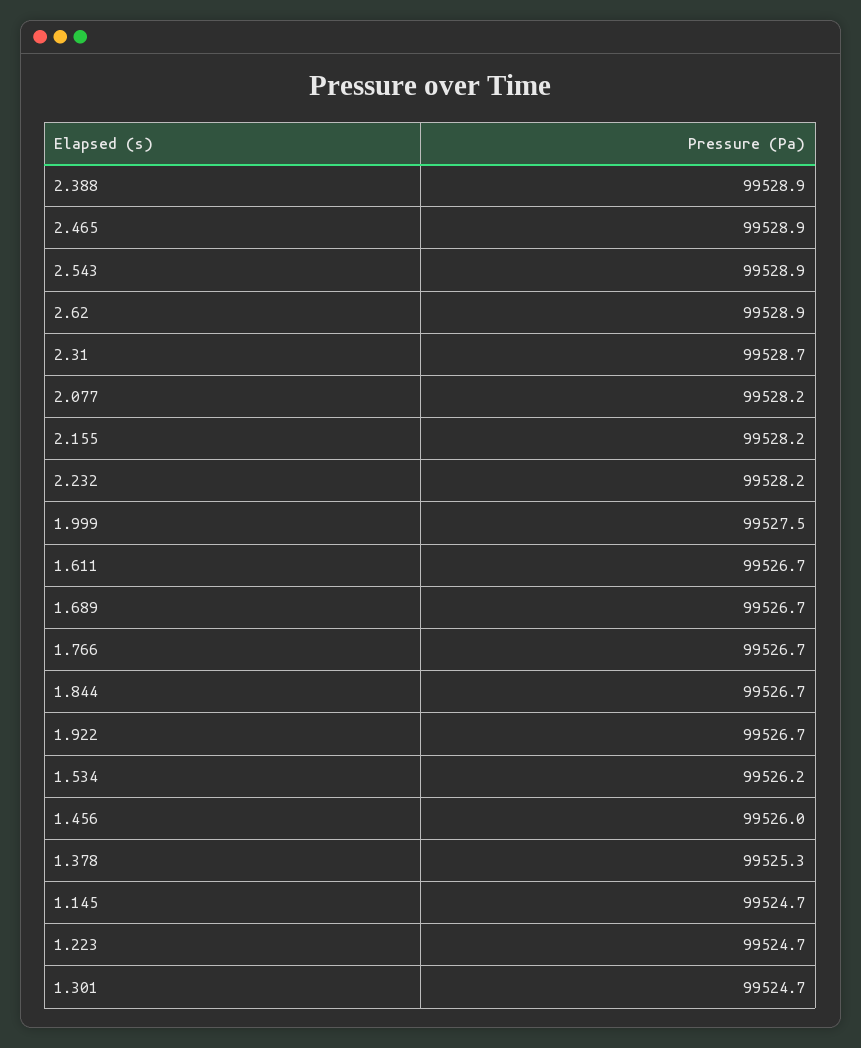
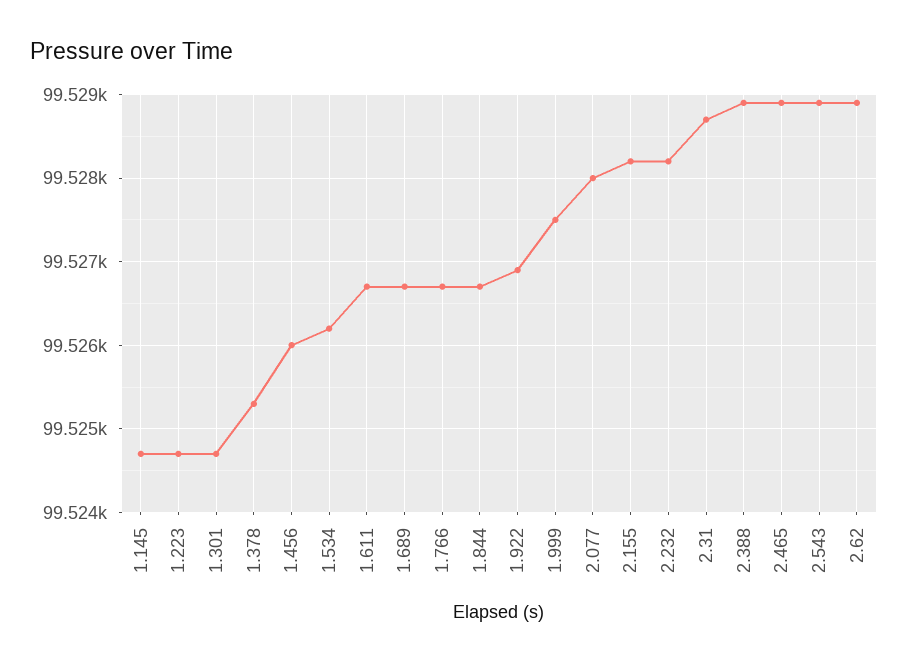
2.077: 99528.2 -> 99528
1.922: 99526.7 -> 99526.9

